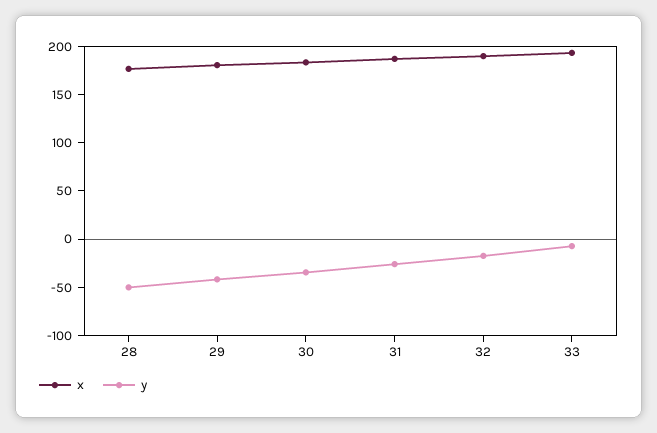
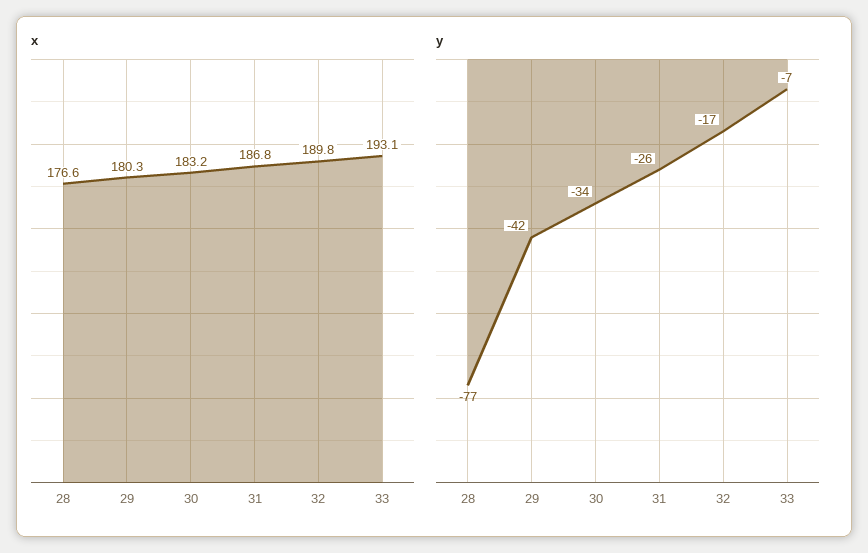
y, 28: -50 -> -77

